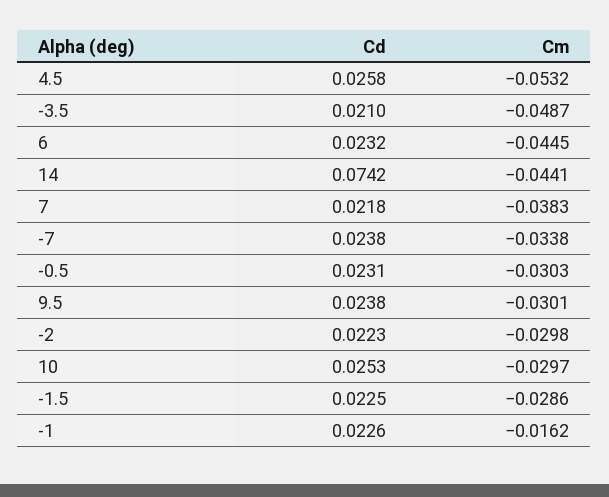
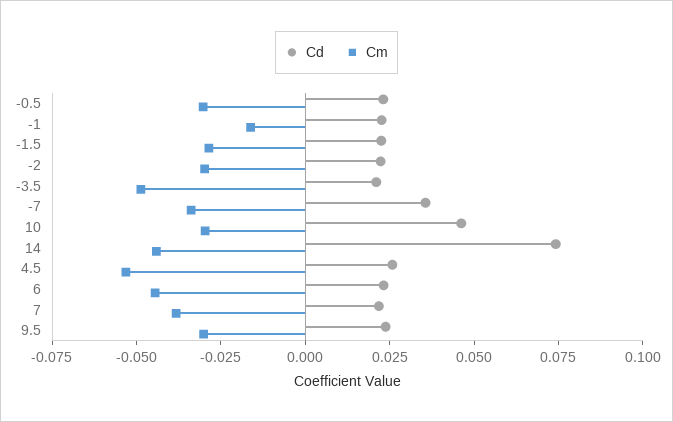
Cd, -7: 0.0238 -> 0.035
Cd, 10: 0.0253 -> 0.045

